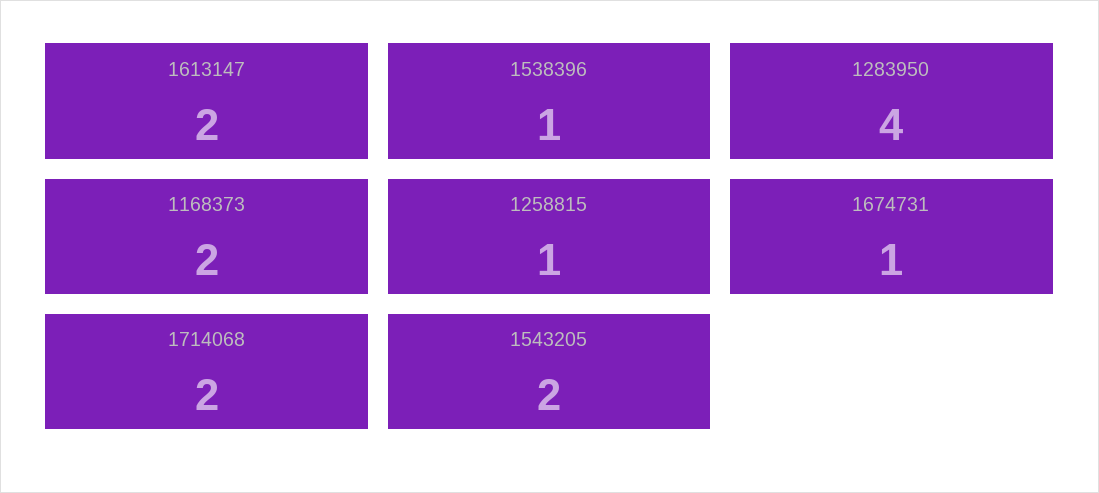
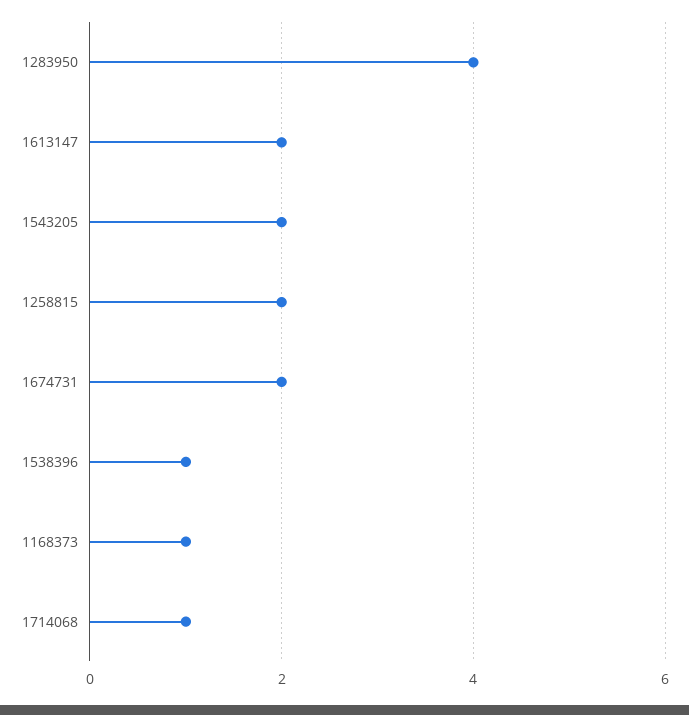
1168373: 2 -> 1
1258815: 1 -> 2
1674731: 1 -> 2
1714068: 2 -> 1

